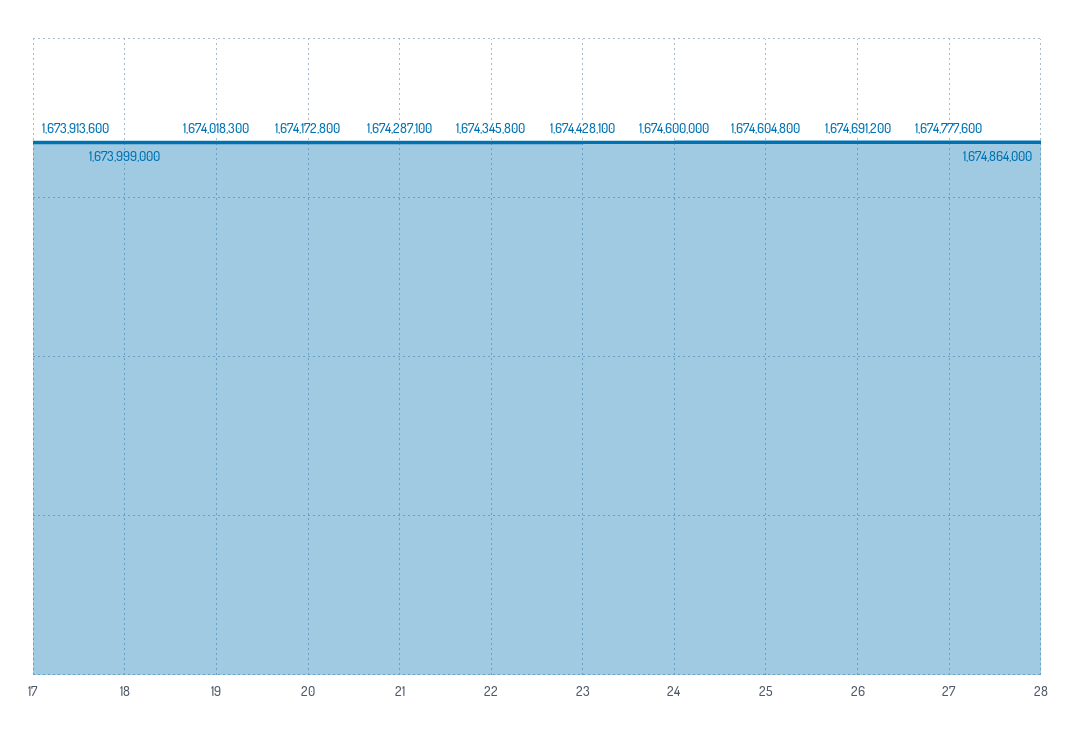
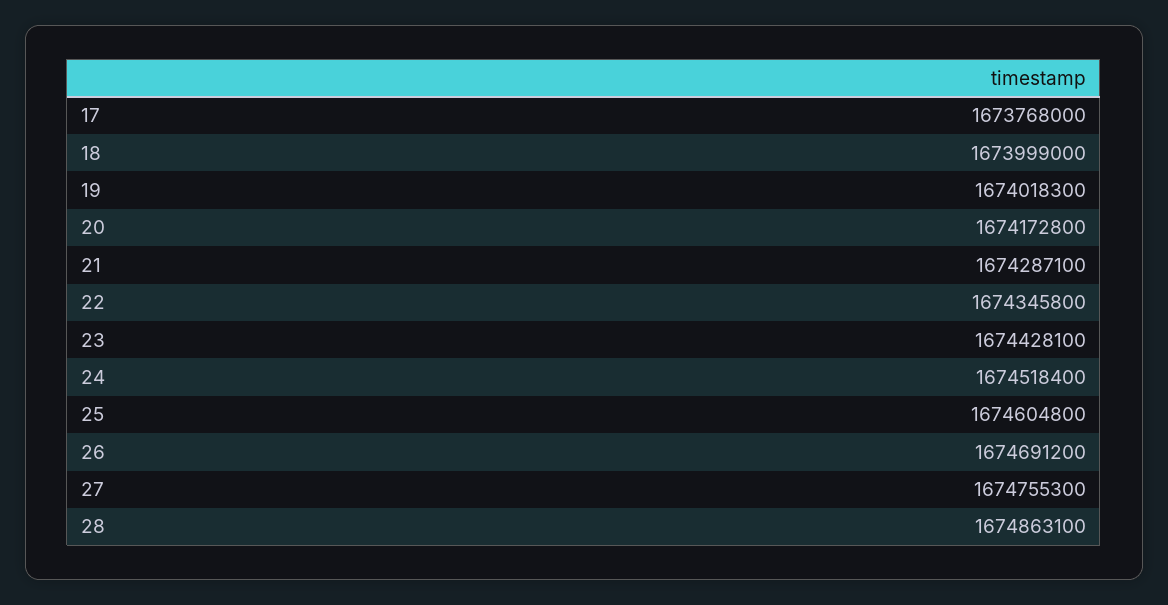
17: 1673913600 -> 1673768000
24: 1674600000 -> 1674518400
27: 1674777600 -> 1674755300
28: 1674864000 -> 1674863100

